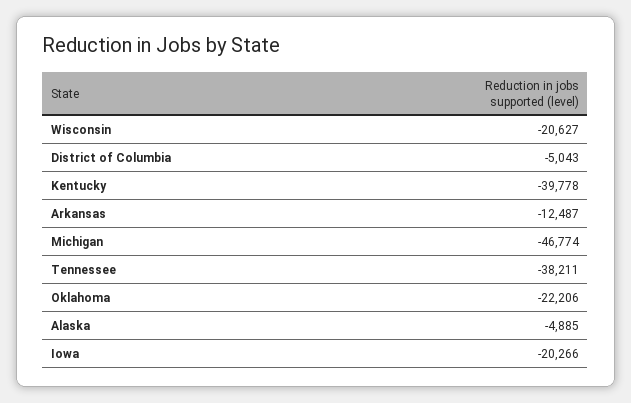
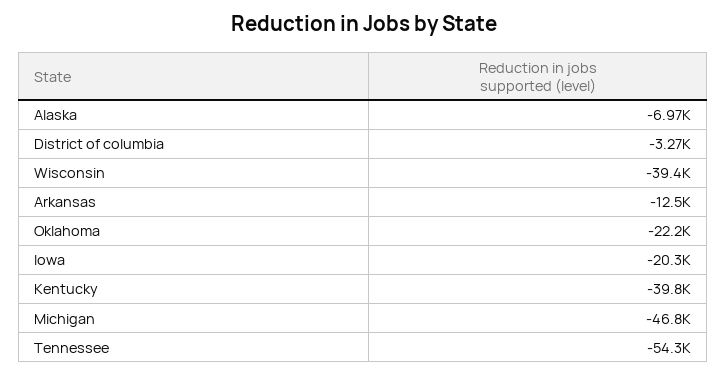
Wisconsin: -20627 -> -39400
District of Columbia: -5043 -> -3270
Tennessee: -38211 -> -54300
Alaska: -4885 -> -6970

